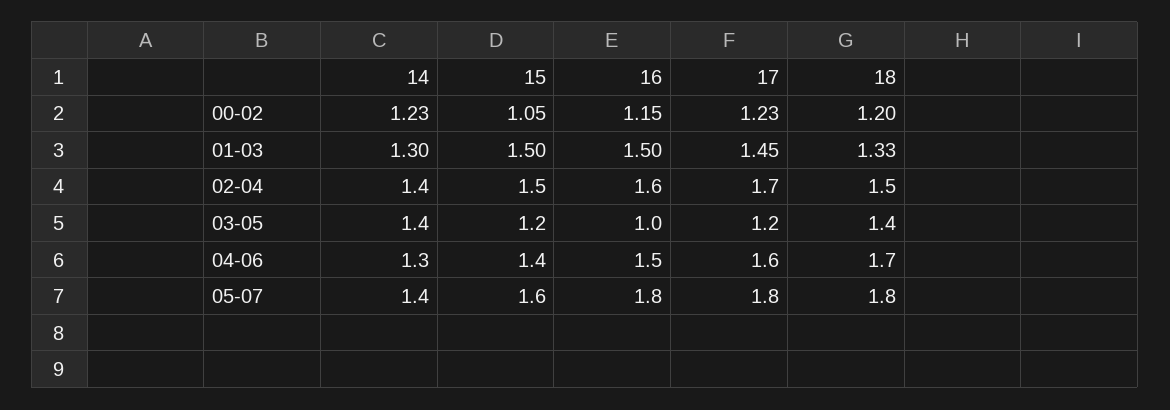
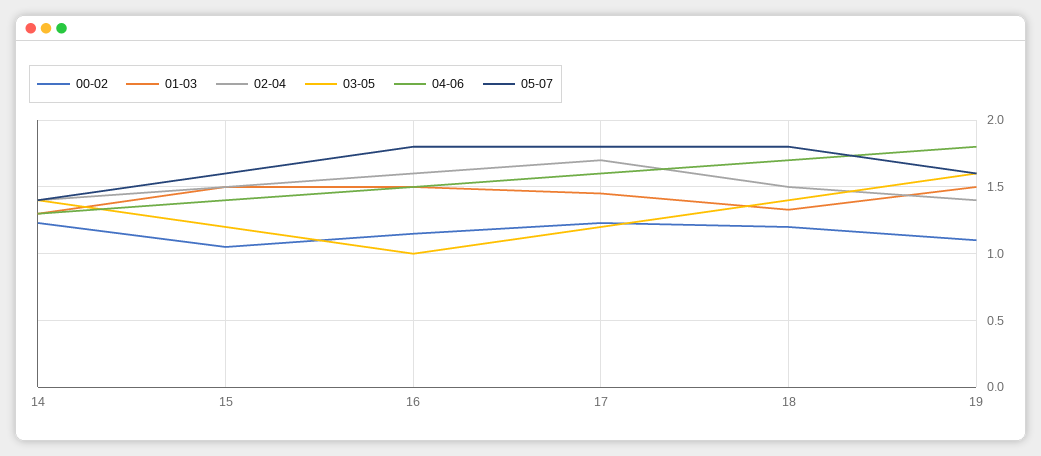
00-02, 19: none -> 1.1
01-03, 19: none -> 1.5
02-04, 19: none -> 1.4
03-05, 19: none -> 1.6
04-06, 19: none -> 1.8
05-07, 19: none -> 1.6

